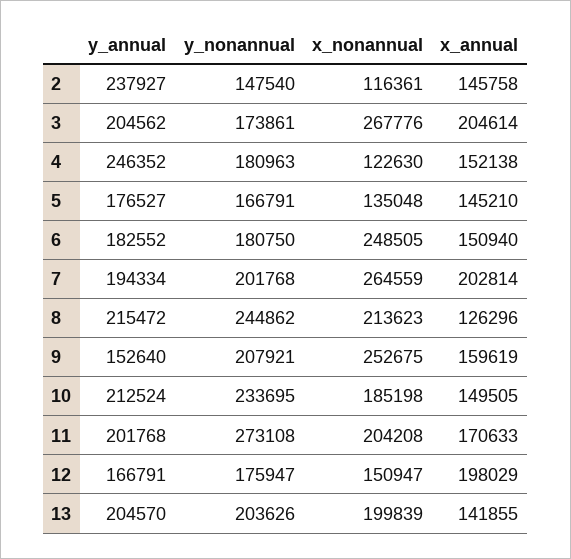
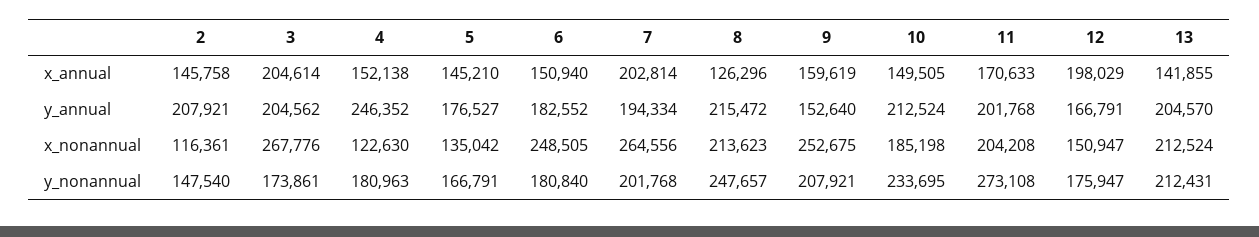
y_annual, 2: 237927 -> 207921
x_nonannual, 5: 135048 -> 135042
y_nonannual, 6: 180750 -> 180840
x_nonannual, 7: 264559 -> 264556
y_nonannual, 8: 244862 -> 247657
y_nonannual, 13: 203626 -> 212431
x_nonannual, 13: 199839 -> 212524

